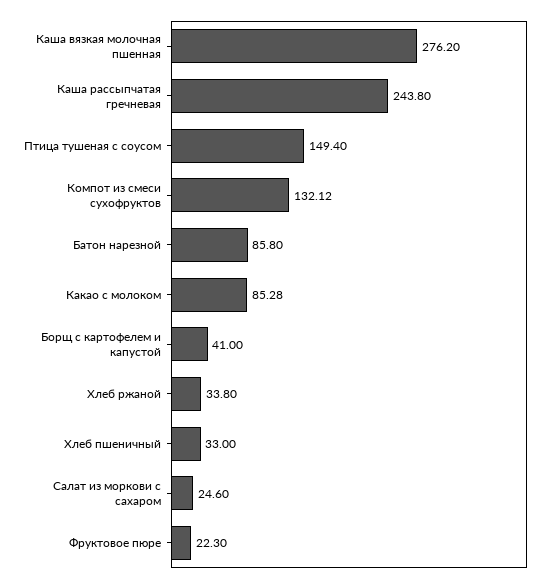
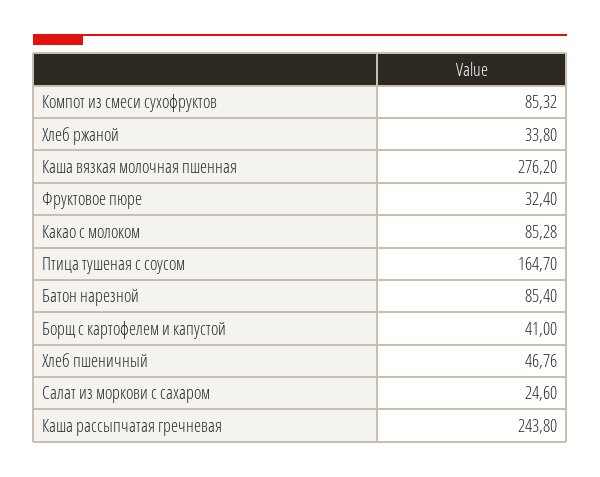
Птица тушеная с соусом: 149.4 -> 164.7
Компот из смеси сухофруктов: 132.12 -> 85.32
Батон нарезной: 85.8 -> 85.4
Хлеб пшеничный: 33 -> 46.76
Фруктовое пюре: 22.3 -> 32.4

